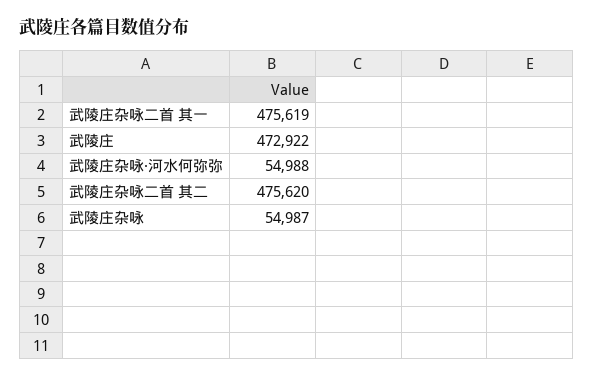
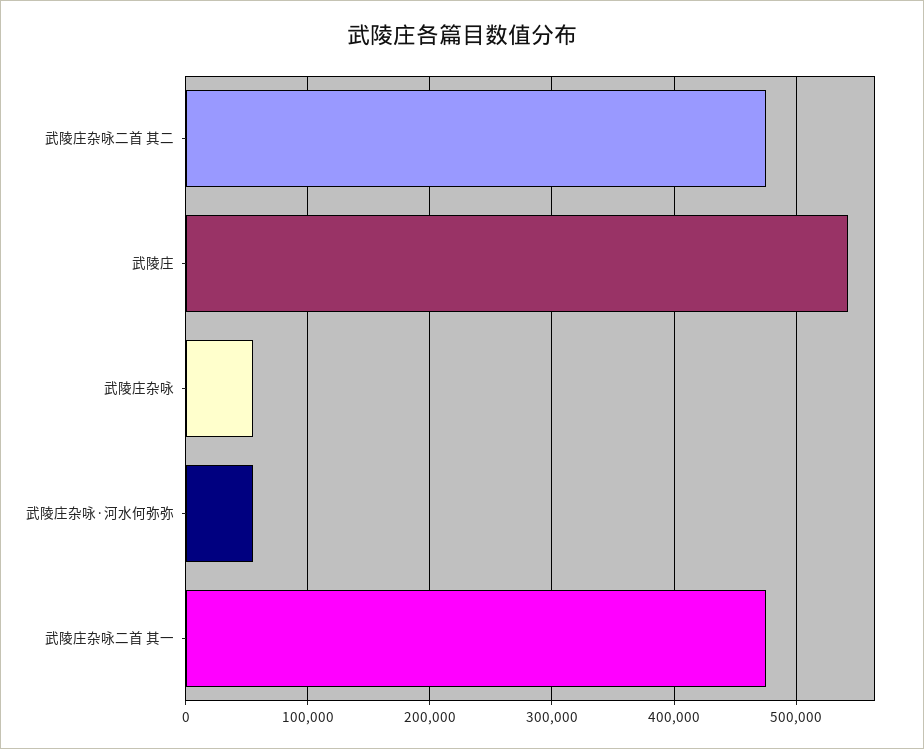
武陵庄: 472922 -> 540000

